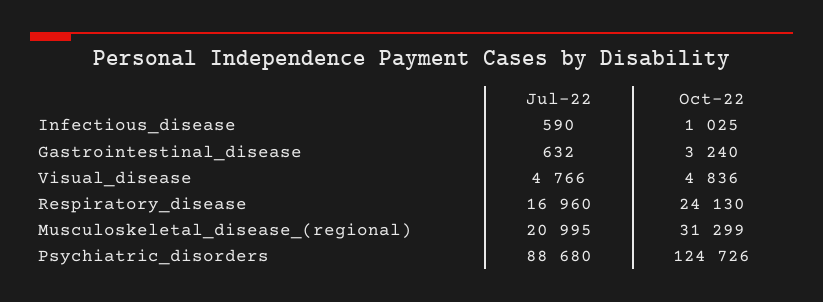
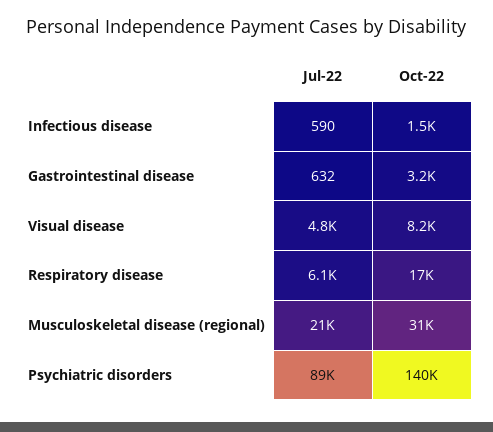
Oct-22, Infectious_disease: 1025 -> 1500
Oct-22, Visual_disease: 4836 -> 8200
Jul-22, Respiratory_disease: 16960 -> 6100
Oct-22, Respiratory_disease: 24130 -> 17000
Oct-22, Psychiatric_disorders: 124726 -> 140000

